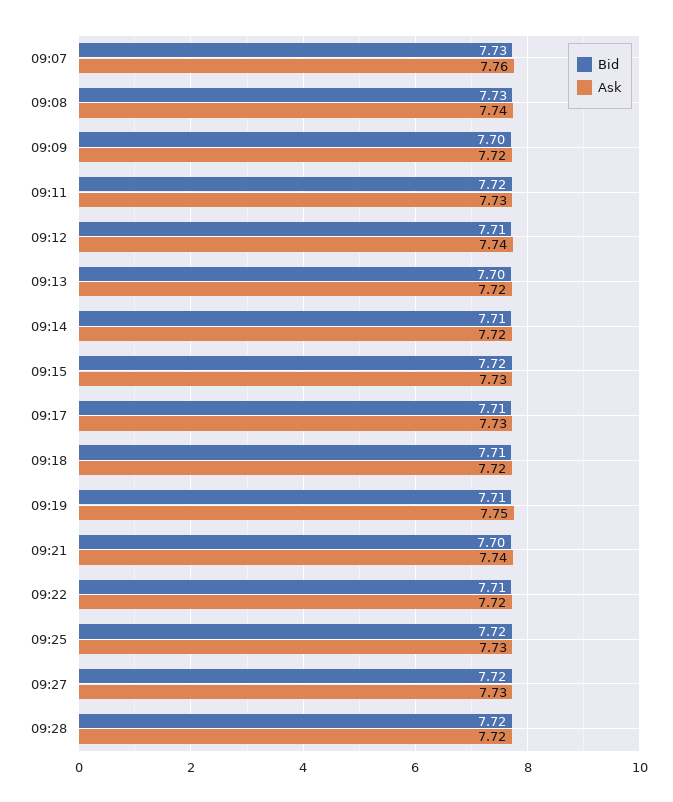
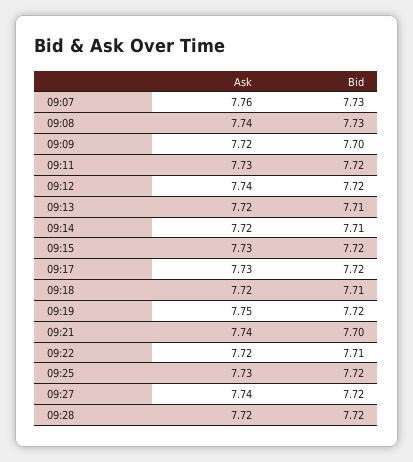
Bid, 09:12: 7.71 -> 7.72
Bid, 09:13: 7.7 -> 7.71
Bid, 09:17: 7.71 -> 7.72
Bid, 09:19: 7.71 -> 7.72
Ask, 09:27: 7.73 -> 7.74

